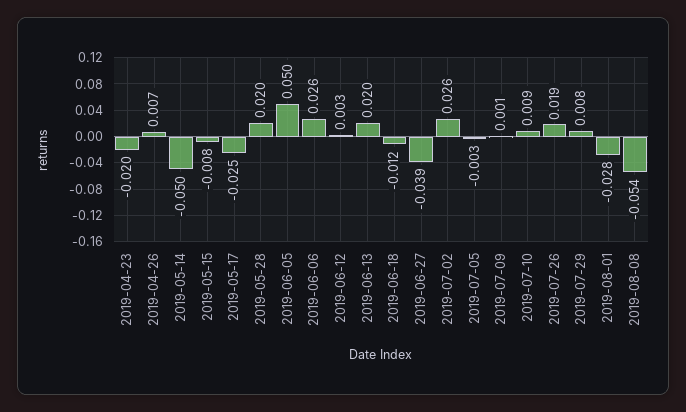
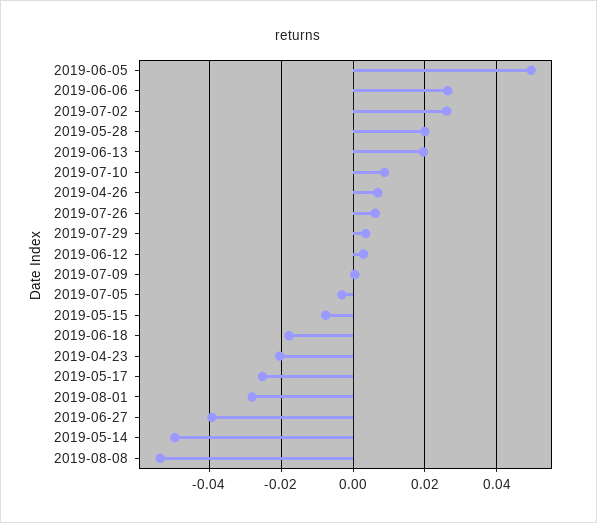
2019-06-18: -0.012 -> -0.018
2019-07-26: 0.019 -> 0.006
2019-07-29: 0.008 -> 0.004

